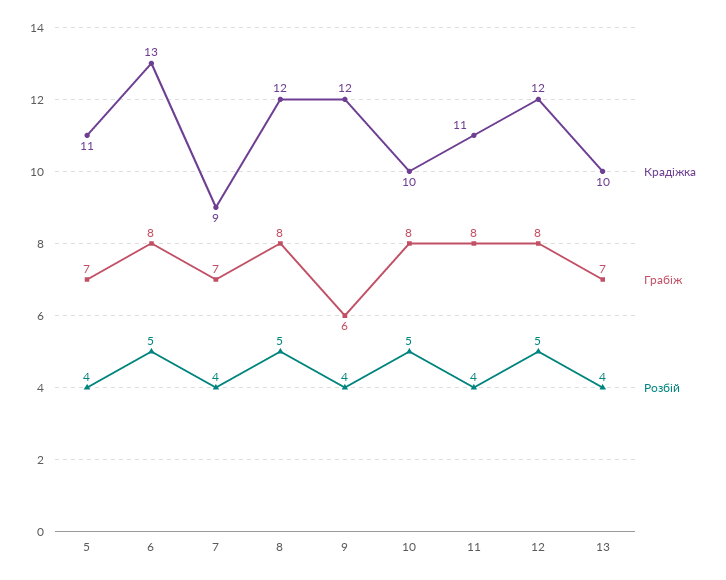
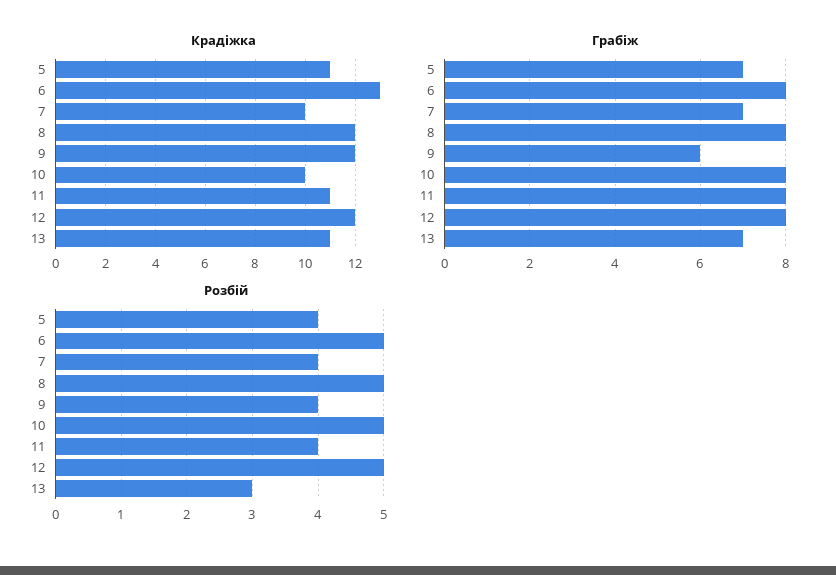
Крадіжка, 7: 9 -> 10
Крадіжка, 13: 10 -> 11
Розбій, 13: 4 -> 3

